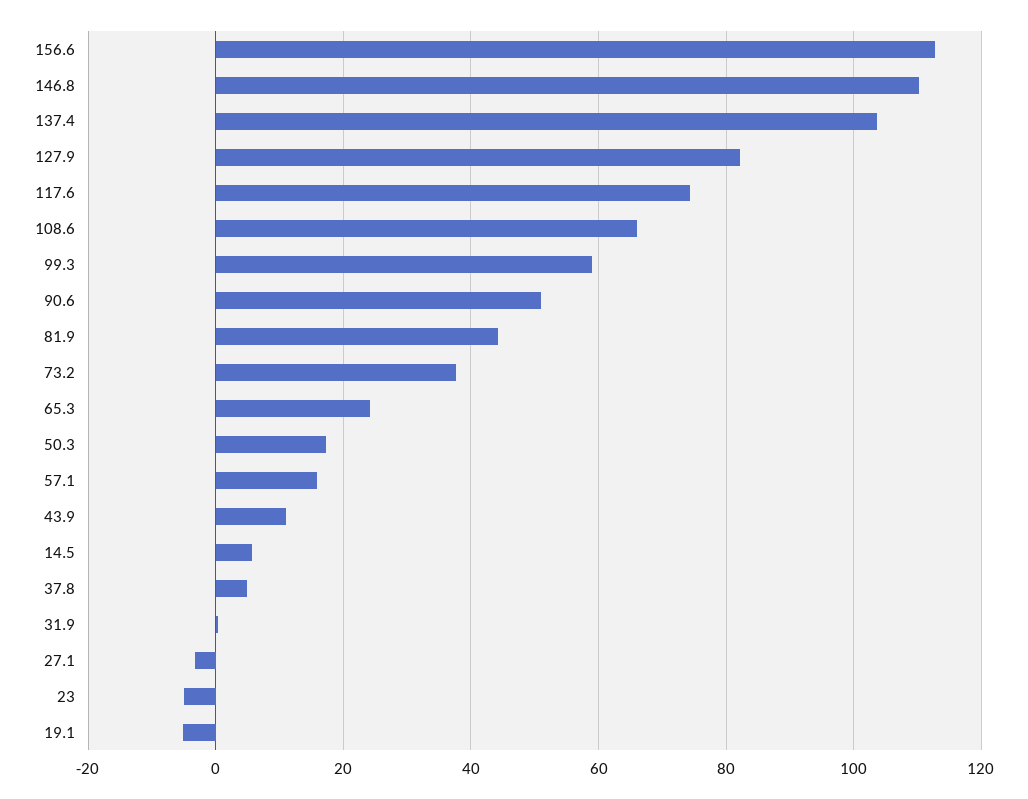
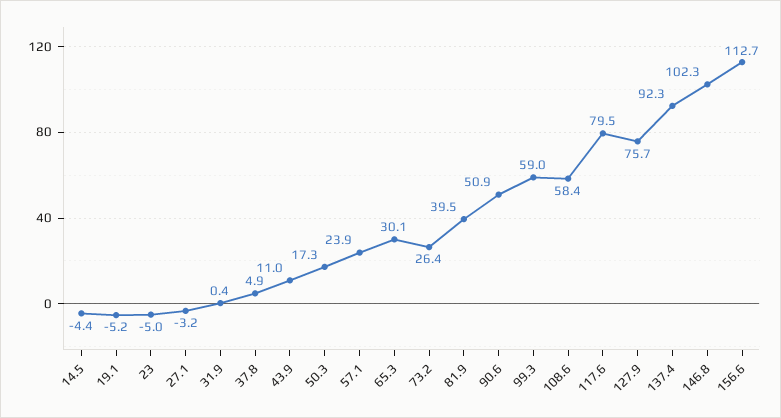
146.8: 110 -> 102.3
137.4: 104 -> 92.3
127.9: 82 -> 75.7
117.6: 74 -> 79.5
108.6: 66 -> 58.4
81.9: 44 -> 39.5
73.2: 38 -> 26.4
65.3: 24 -> 30.1
57.1: 16 -> 23.9
14.5: 6 -> -4.4

